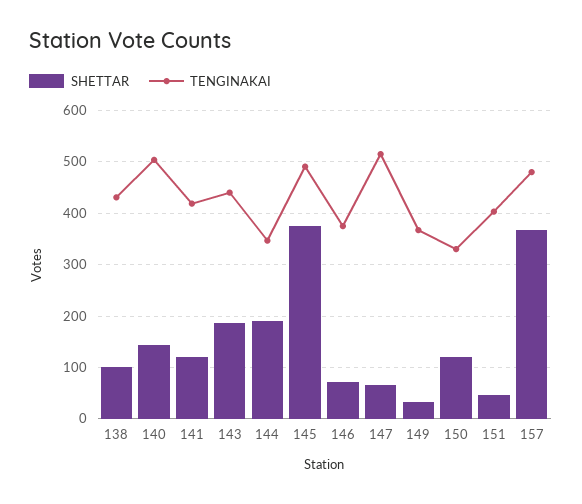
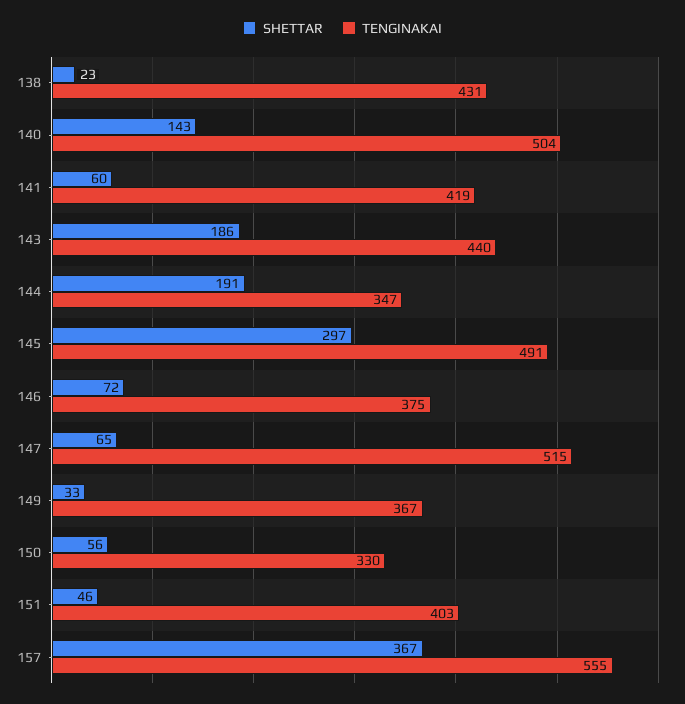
SHETTAR, 138: 100 -> 23
SHETTAR, 141: 120 -> 60
SHETTAR, 145: 380 -> 297
SHETTAR, 150: 120 -> 56
TENGINAKAI, 157: 480 -> 555

